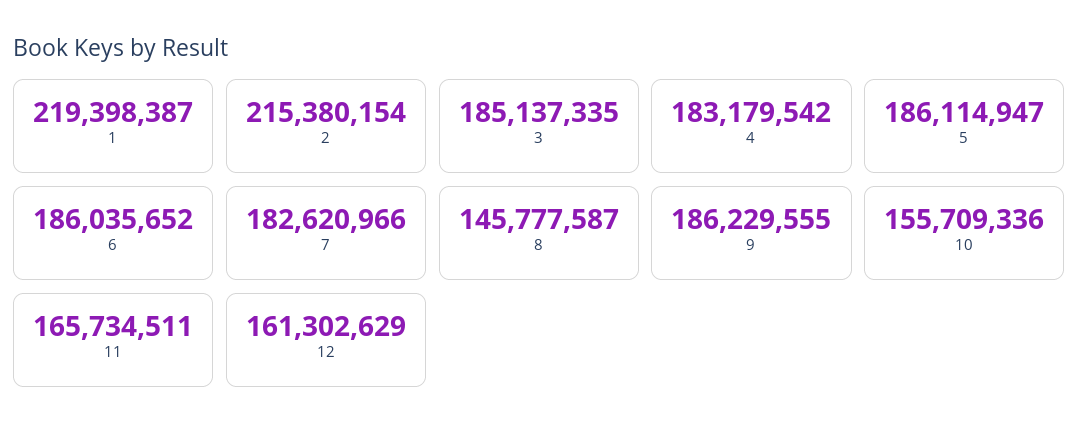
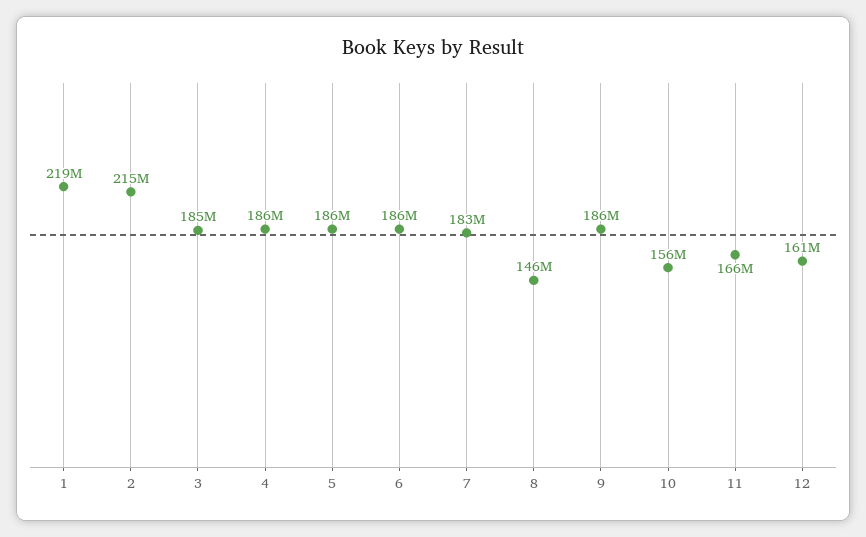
4: 183179542 -> 186000000

